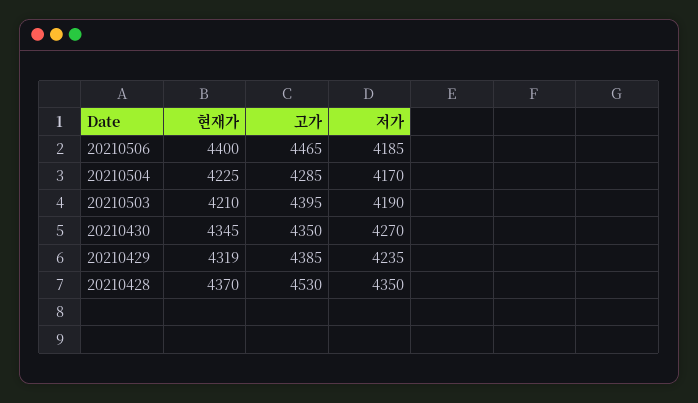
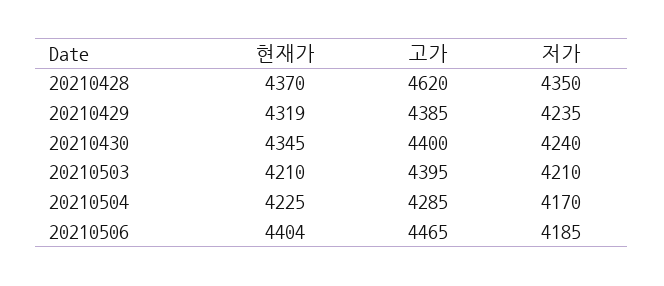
현재가, 20210506: 4400 -> 4404
저가, 20210503: 4190 -> 4210
고가, 20210430: 4350 -> 4400
저가, 20210430: 4270 -> 4240
고가, 20210428: 4530 -> 4620

